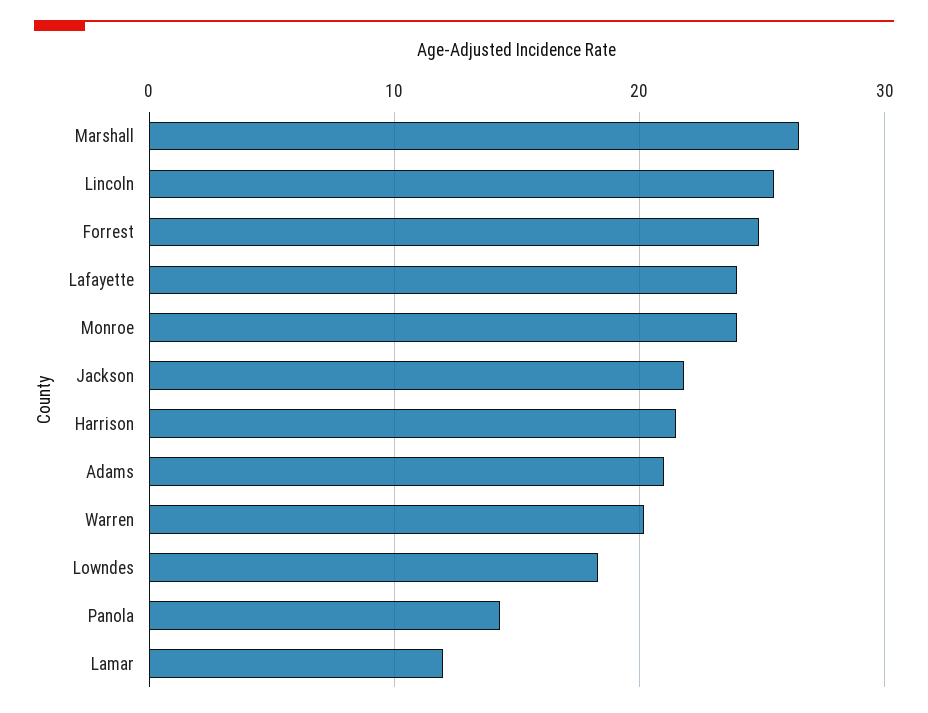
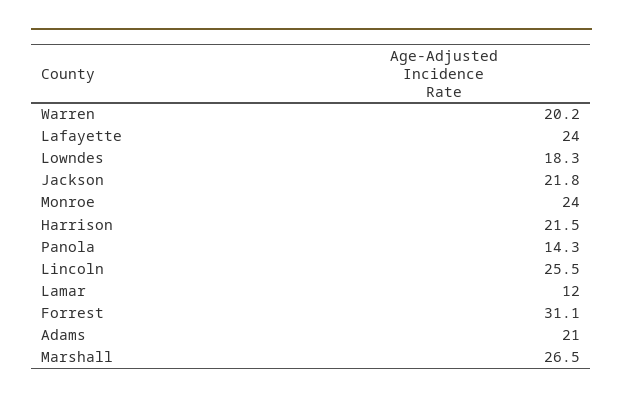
Forrest: 25 -> 31.1

